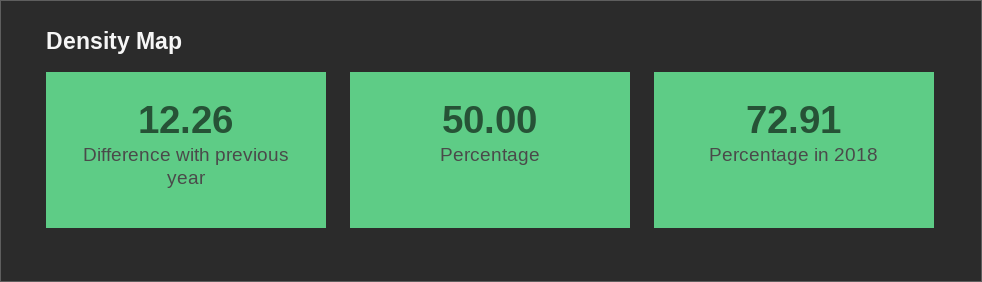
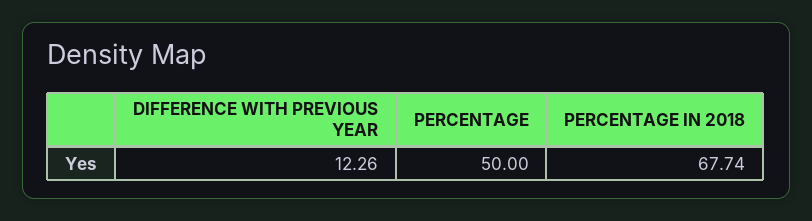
Percentage in 2018: 72.91 -> 67.74

